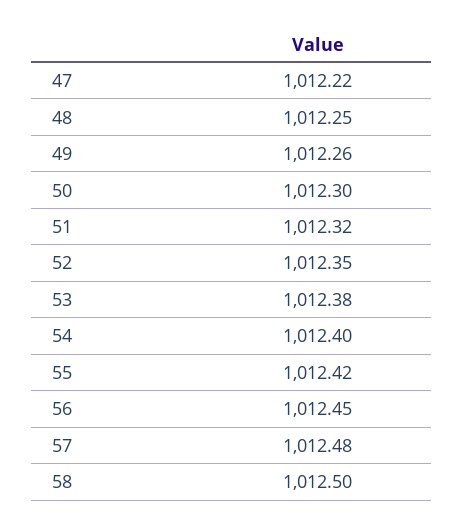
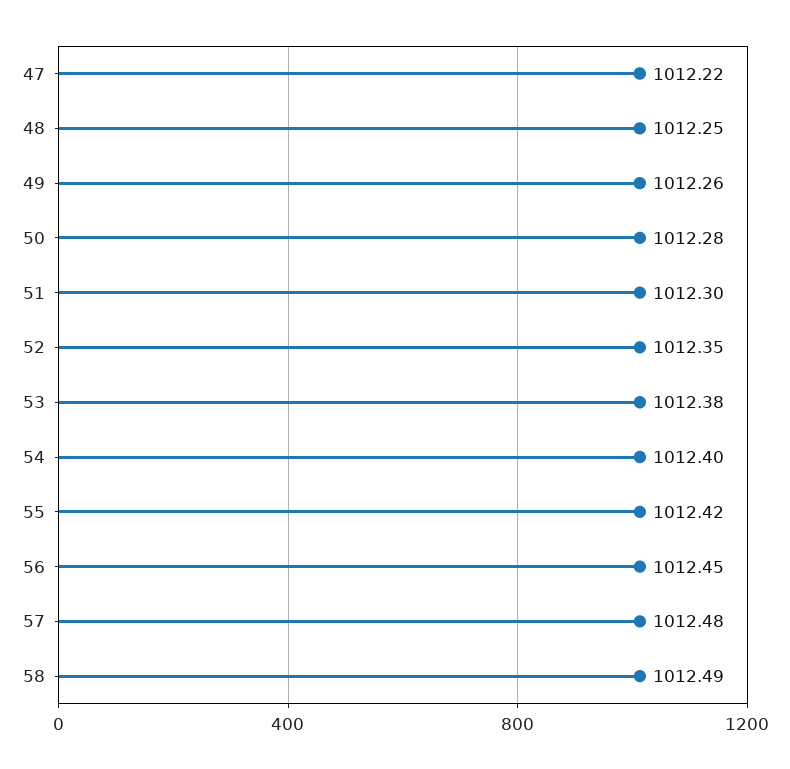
50: 1012.3 -> 1012.28
51: 1012.32 -> 1012.3
58: 1012.5 -> 1012.49

